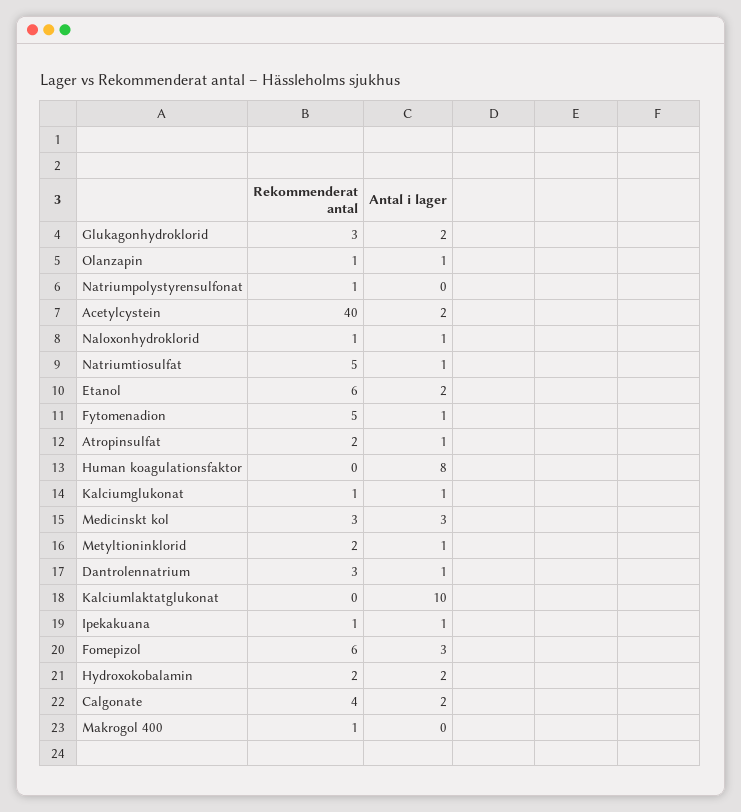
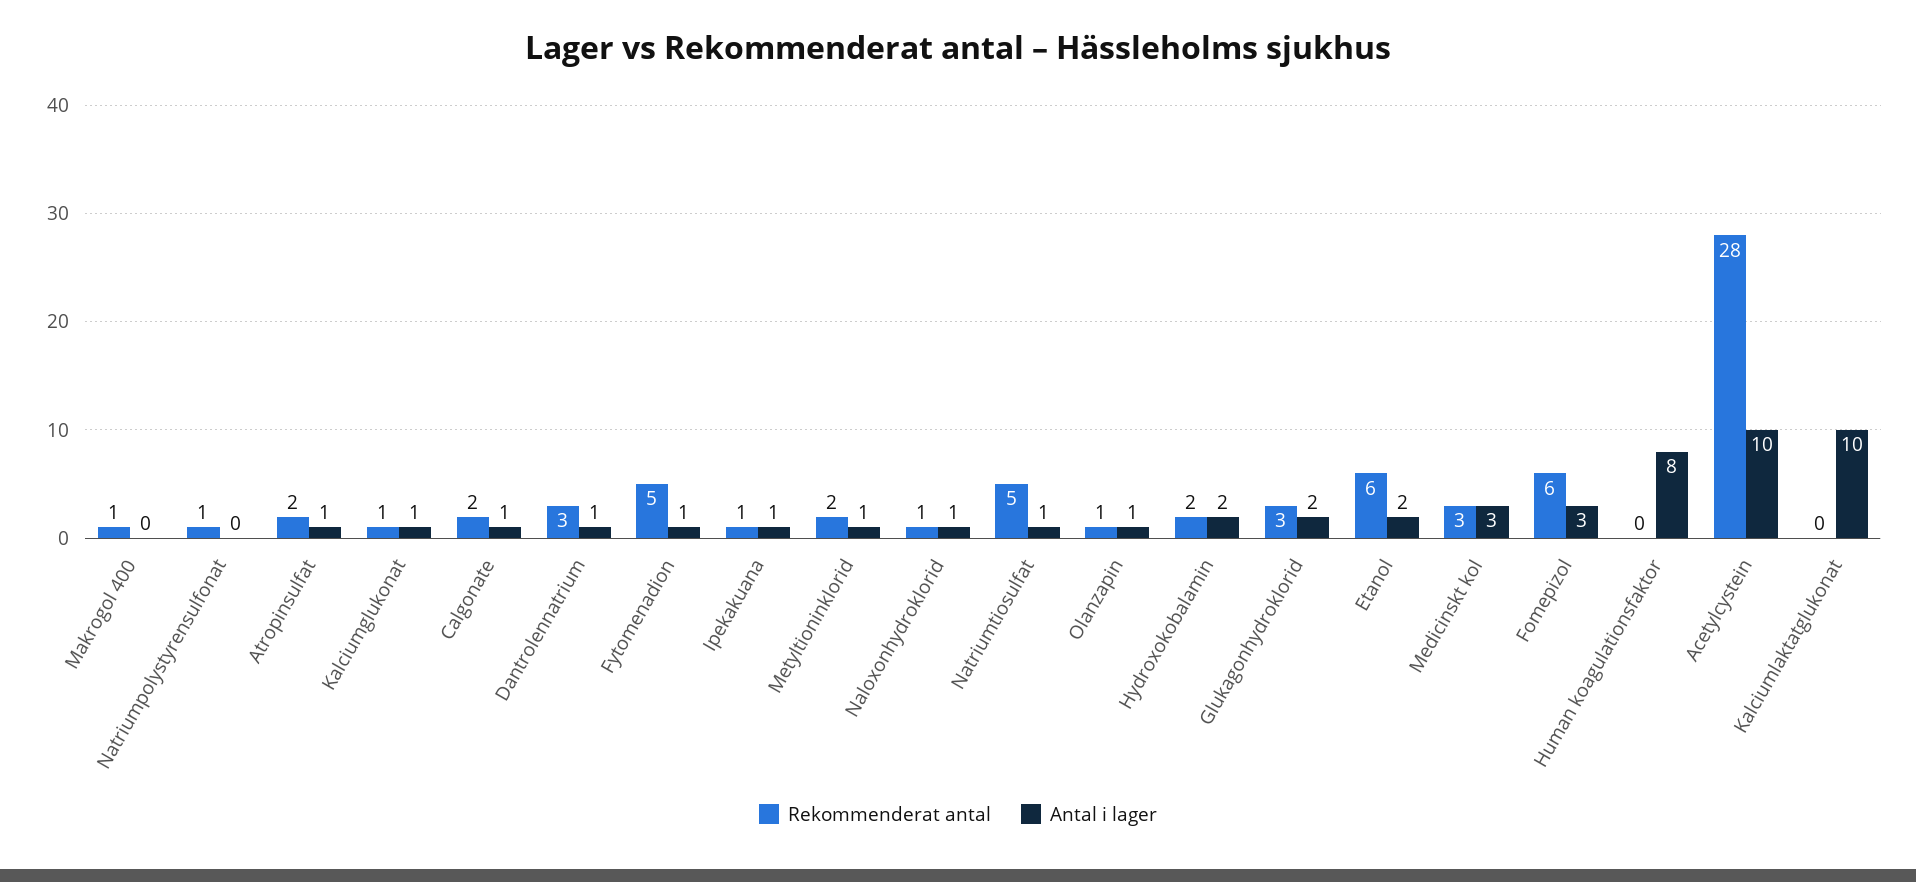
Rekommenderat antal, Acetylcystein: 40 -> 28
Antal i lager, Acetylcystein: 2 -> 10
Rekommenderat antal, Calgonate: 4 -> 2
Antal i lager, Calgonate: 2 -> 1

